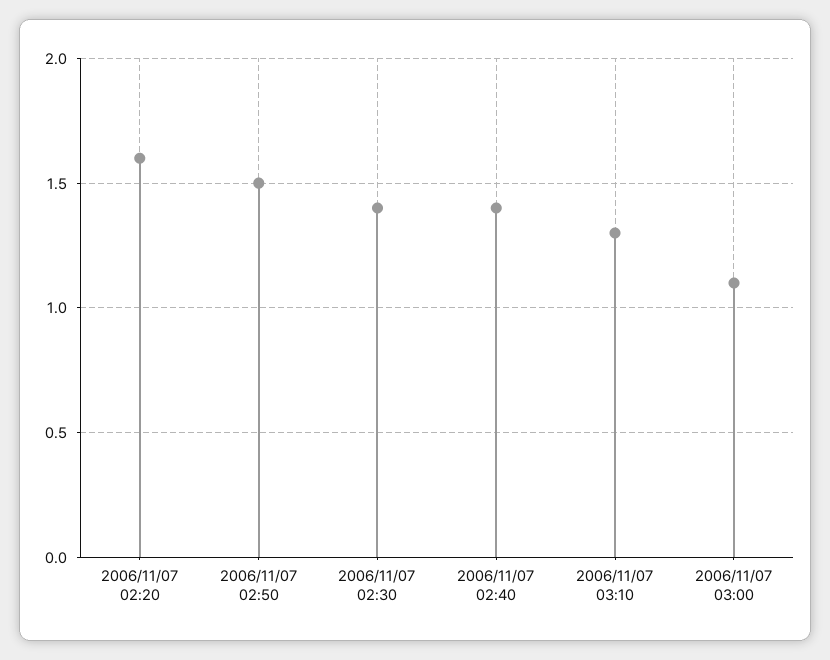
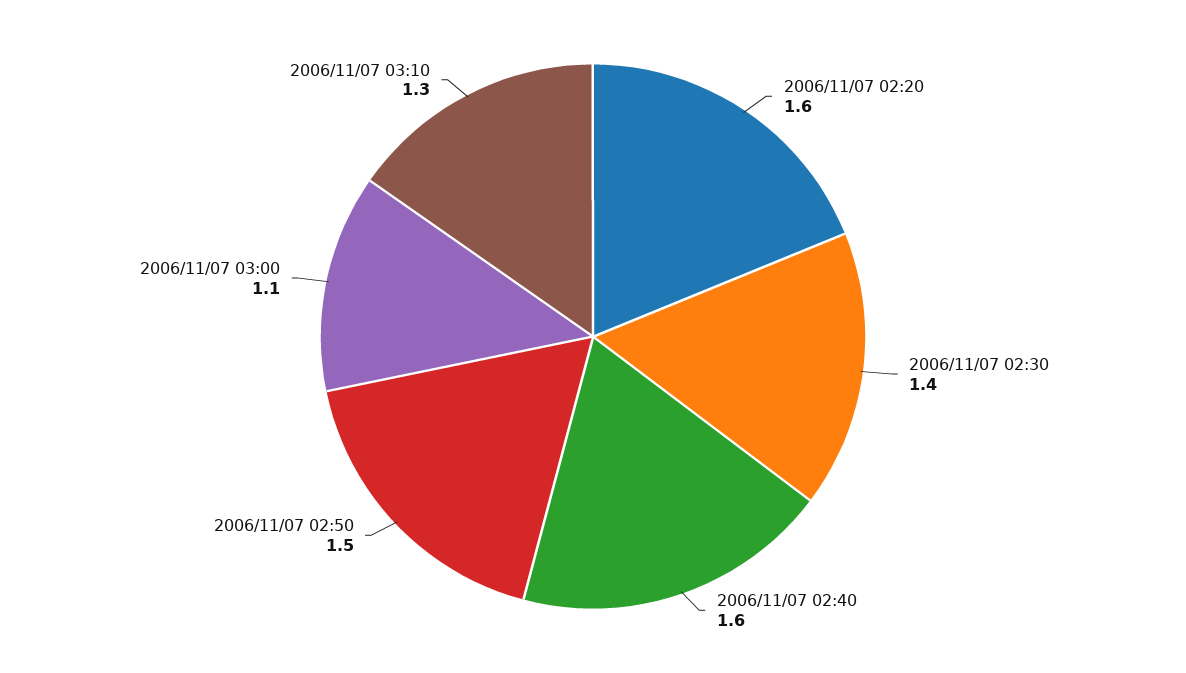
2006/11/07 02:40: 1.4 -> 1.6

